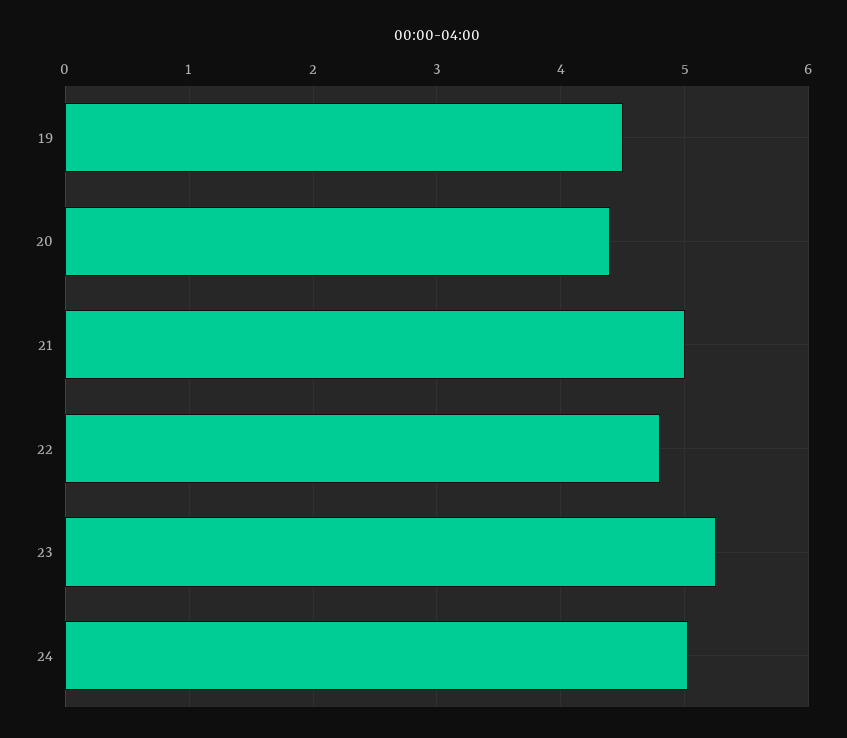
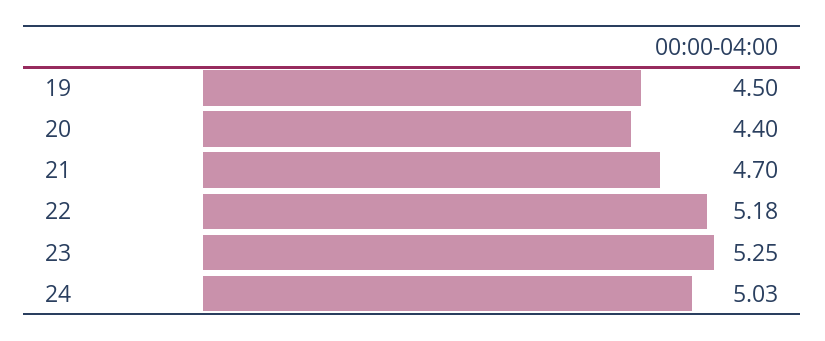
21: 5 -> 4.7
22: 4.8 -> 5.18

